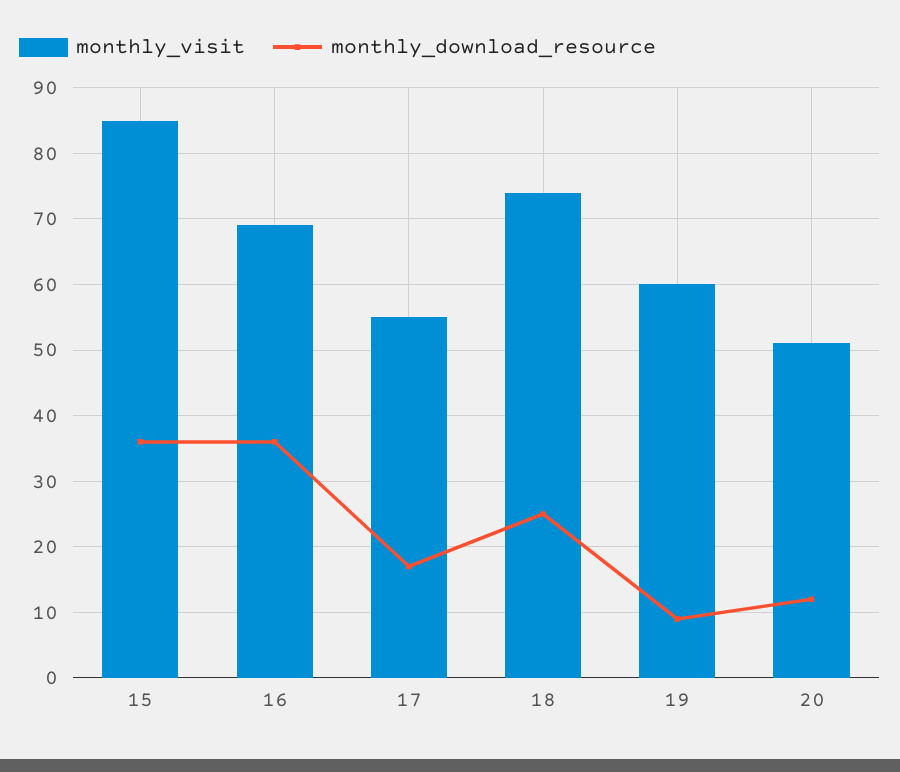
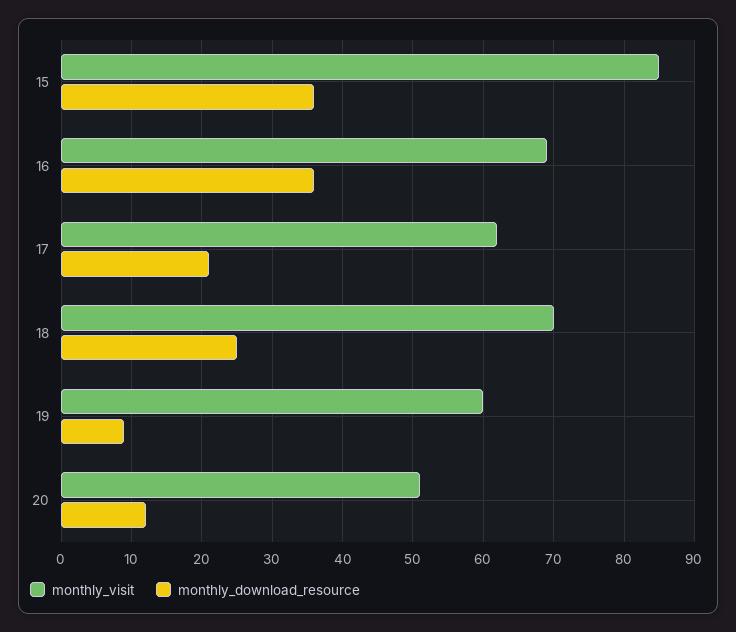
monthly_visit, 17: 55 -> 62
monthly_download_resource, 17: 17 -> 21
monthly_visit, 18: 74 -> 70

